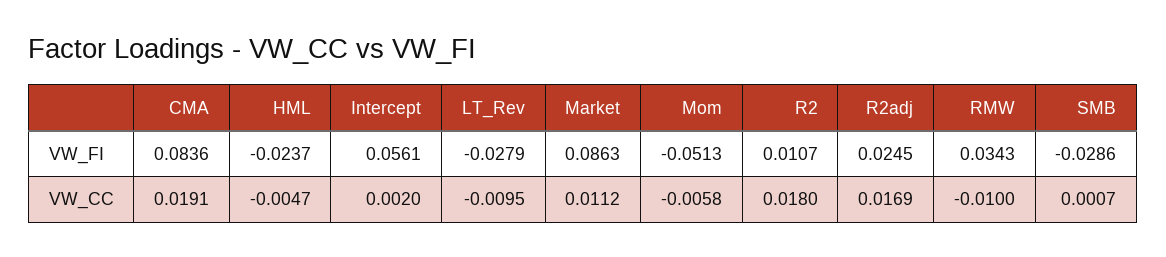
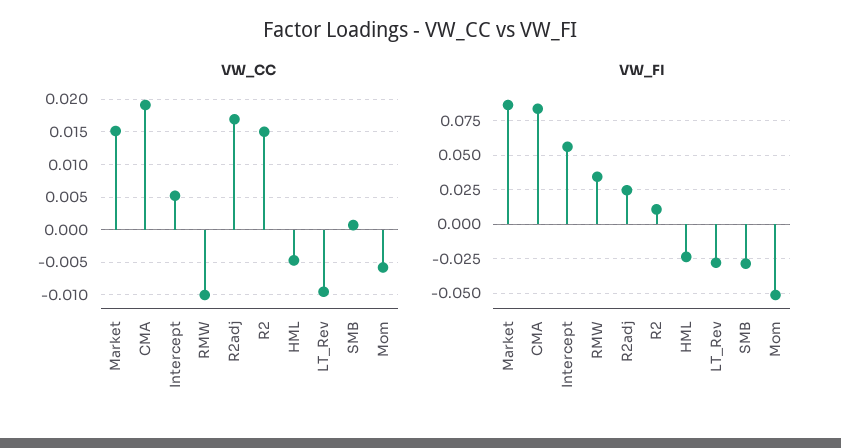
VW_CC, Intercept: 0.002 -> 0.005
VW_CC, Market: 0.0112 -> 0.015
VW_CC, R2: 0.018 -> 0.015

